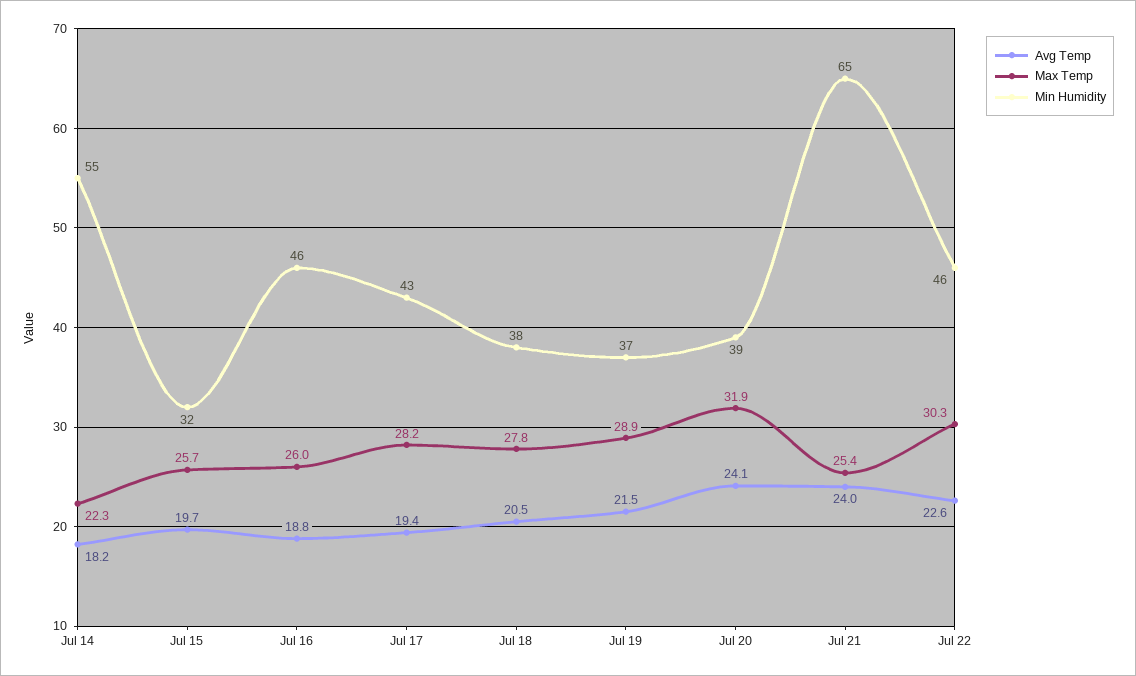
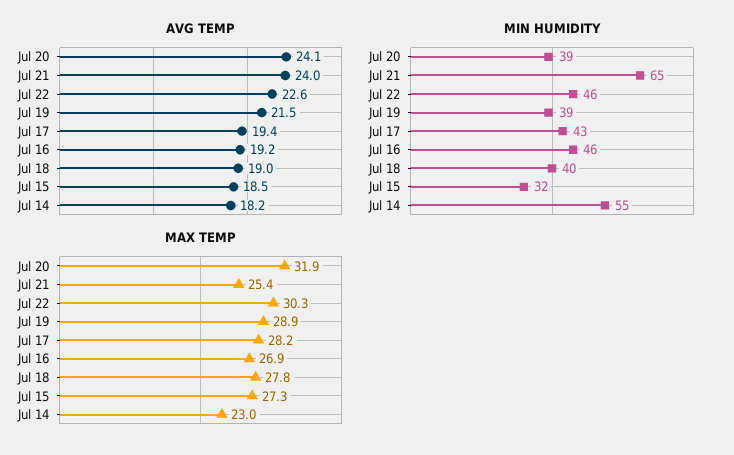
Max Temp, Jul 14: 22.3 -> 23
Avg Temp, Jul 15: 19.7 -> 18.5
Max Temp, Jul 15: 25.7 -> 27.3
Avg Temp, Jul 16: 18.8 -> 19.2
Max Temp, Jul 16: 26 -> 26.9
Avg Temp, Jul 18: 20.5 -> 19
Min Humidity, Jul 18: 38 -> 40
Min Humidity, Jul 19: 37 -> 39

